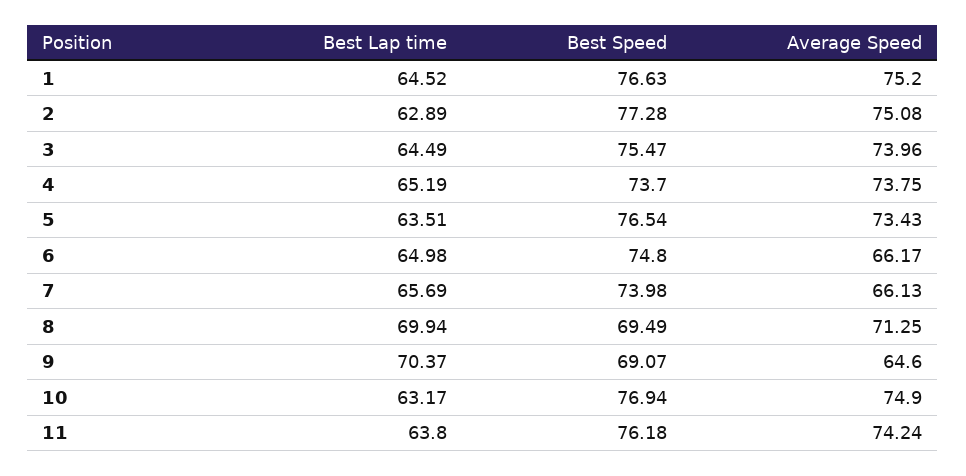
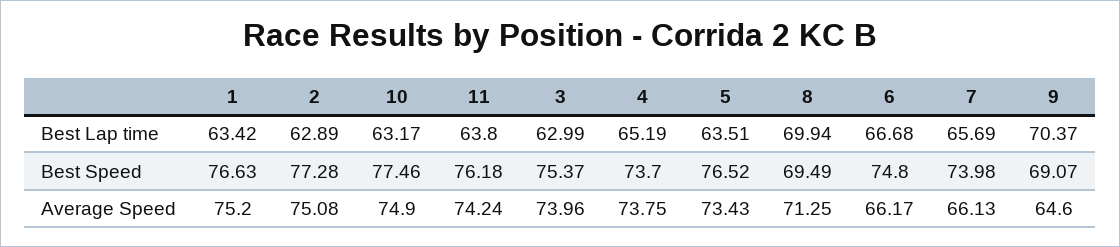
Best Lap time, 1: 64.52 -> 63.42
Best Lap time, 3: 64.49 -> 62.99
Best Speed, 3: 75.47 -> 75.37
Best Speed, 5: 76.54 -> 76.52
Best Lap time, 6: 64.98 -> 66.68
Best Speed, 10: 76.94 -> 77.46

